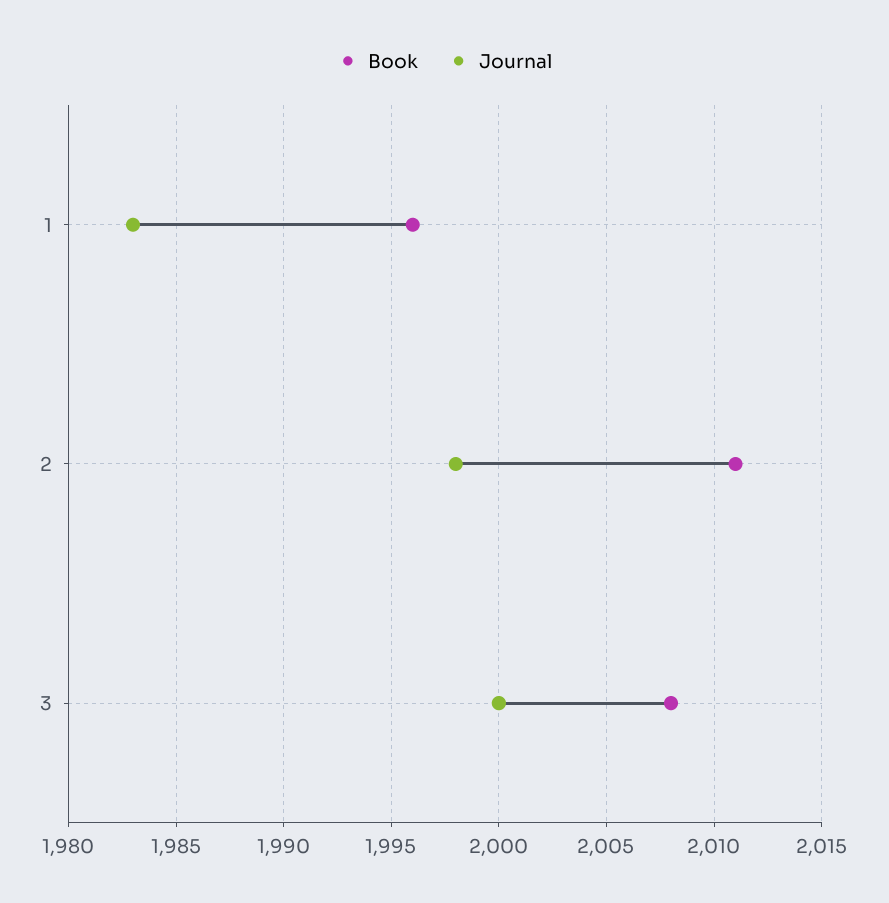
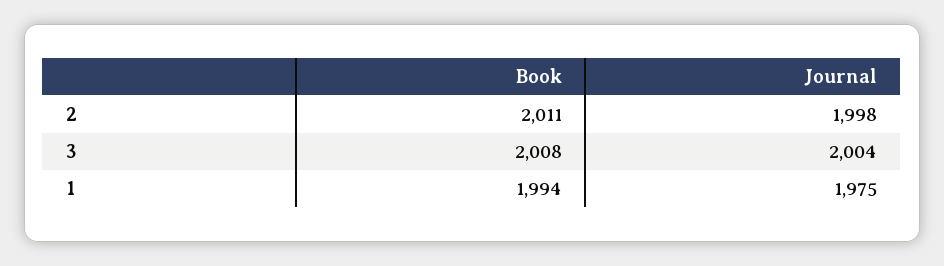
Book, 1: 1996 -> 1994
Journal, 1: 1983 -> 1975
Journal, 3: 2000 -> 2004

